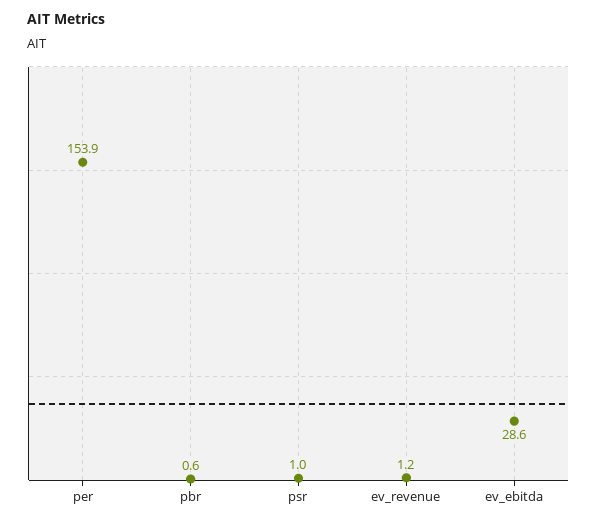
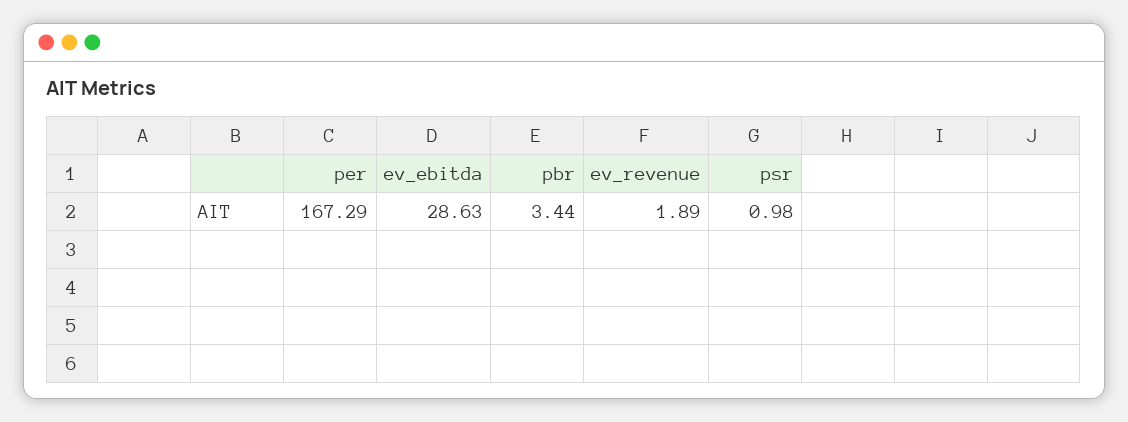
per: 153.9 -> 167.29
pbr: 0.6 -> 3.44
ev_revenue: 1.2 -> 1.89

